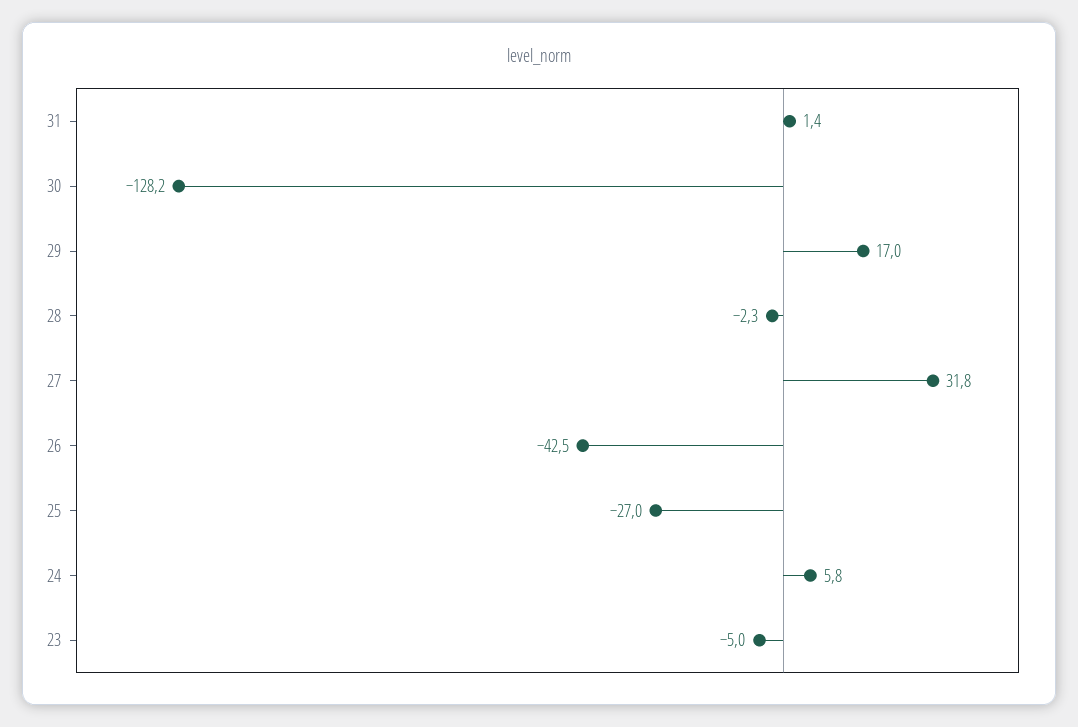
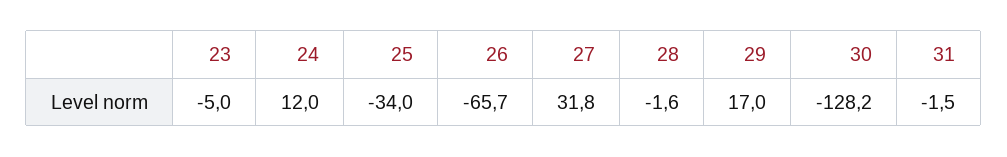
31: 1.4 -> -1.5
28: -2.3 -> -1.6
26: -42.5 -> -65.7
25: -27 -> -34
24: 5.8 -> 12

